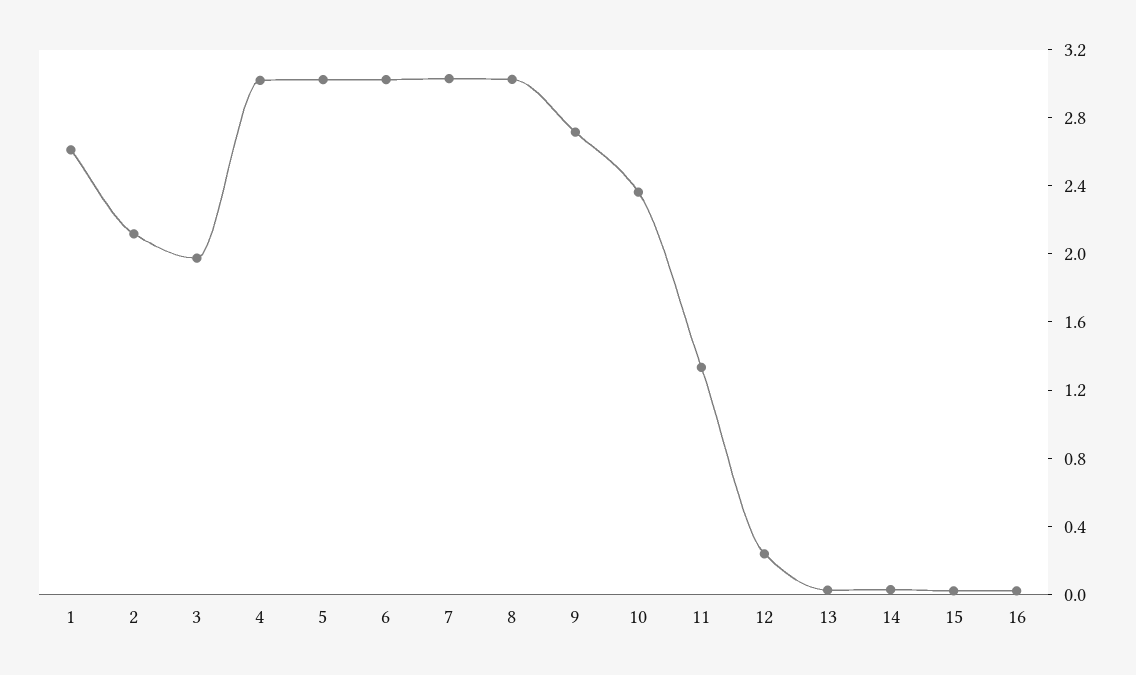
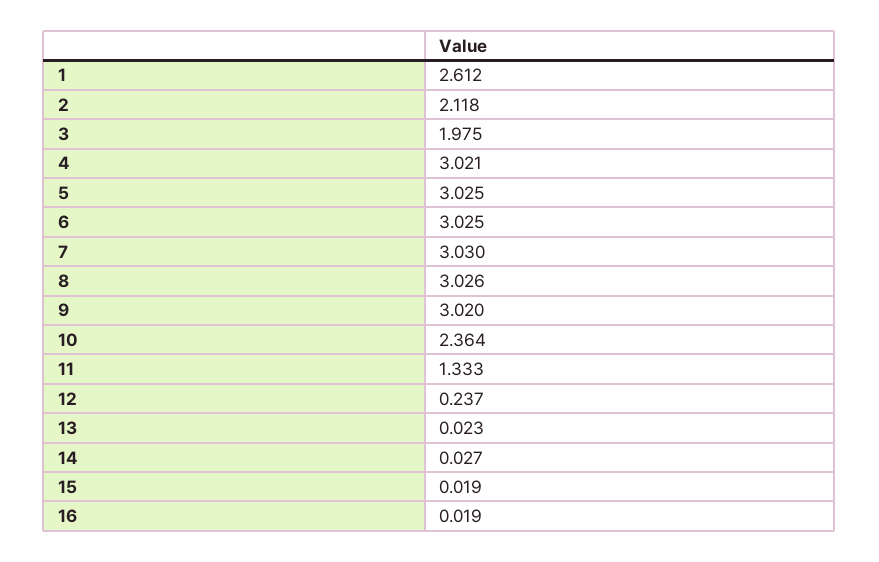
9: 2.7 -> 3.02

